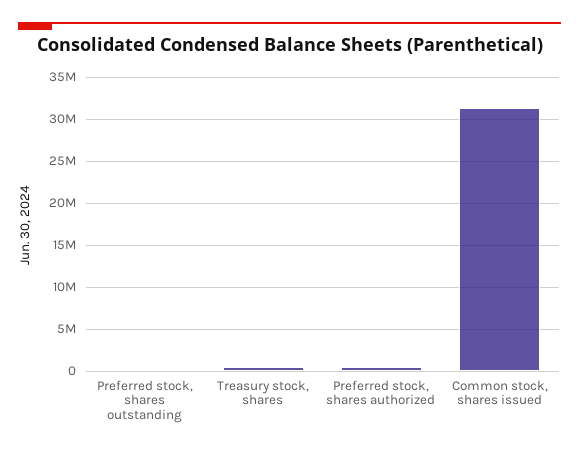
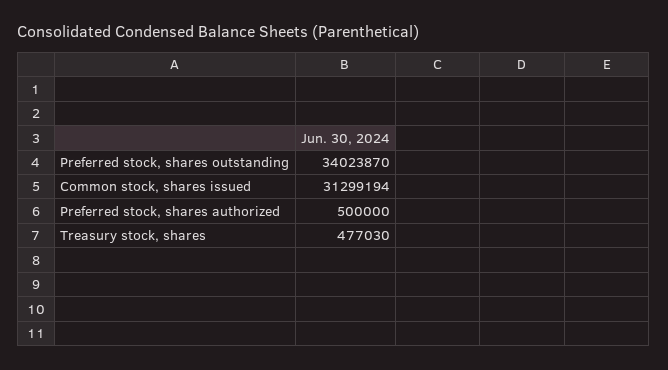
Preferred stock, shares outstanding: 0 -> 34023870

